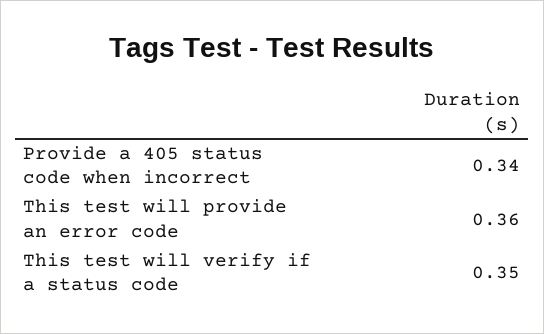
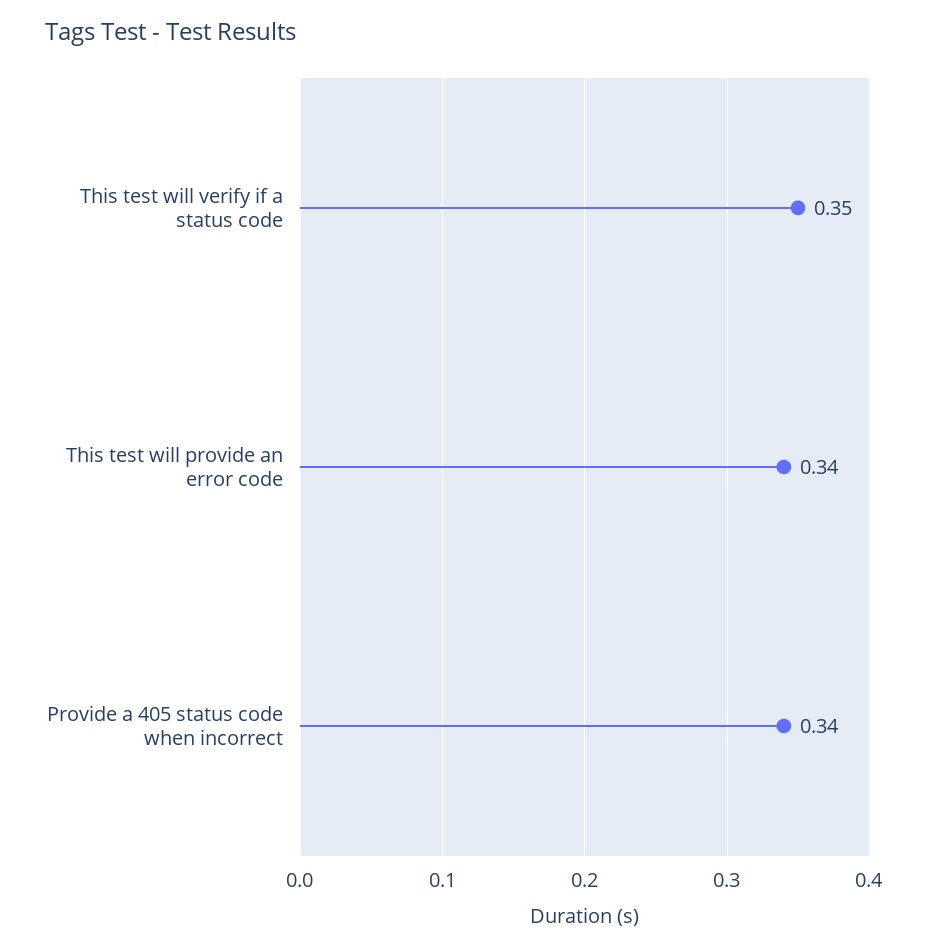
This test will provide an error code: 0.36 -> 0.34

